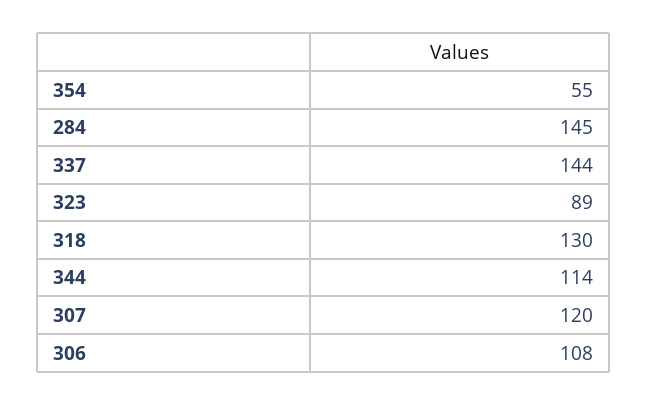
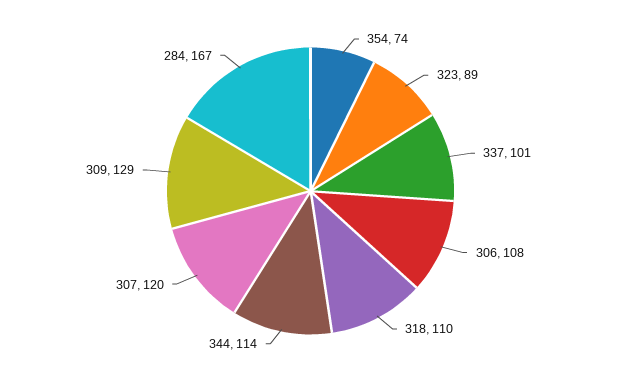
354: 55 -> 74
284: 145 -> 167
337: 144 -> 101
318: 130 -> 110
309: none -> 129

